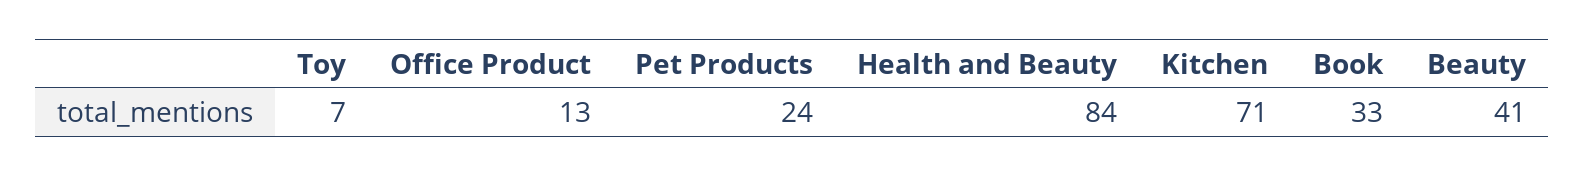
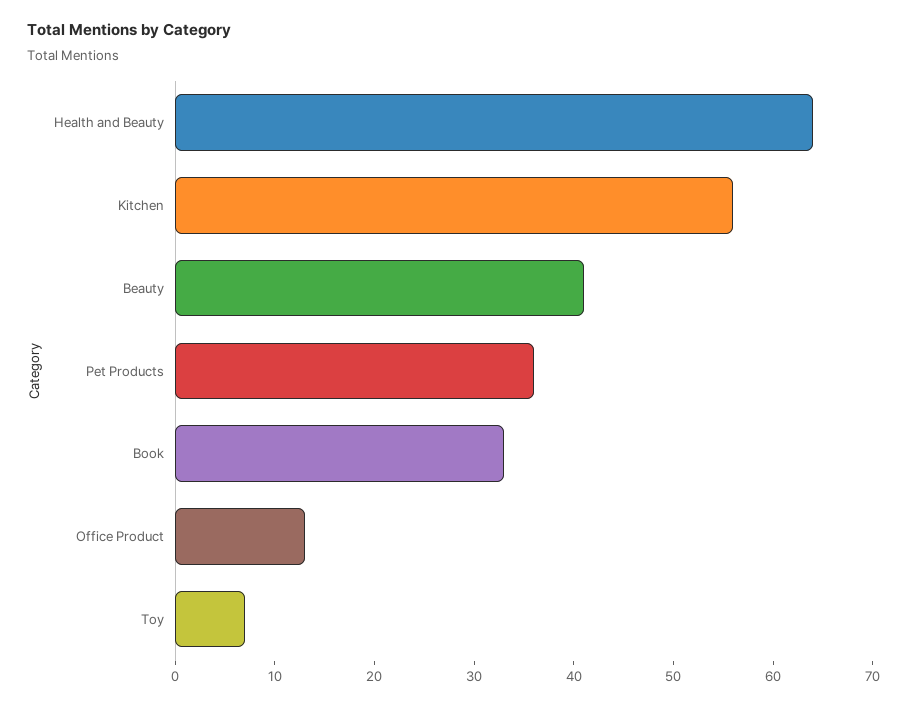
Pet Products: 24 -> 36
Health and Beauty: 84 -> 64
Kitchen: 71 -> 56

